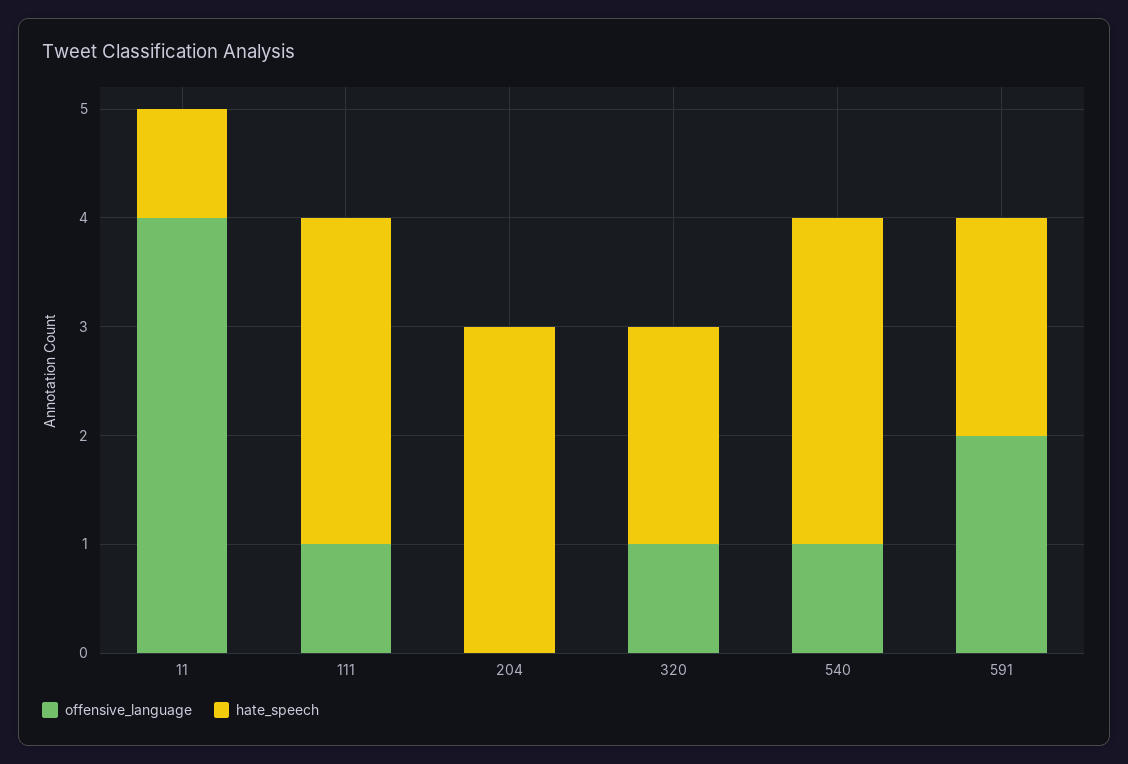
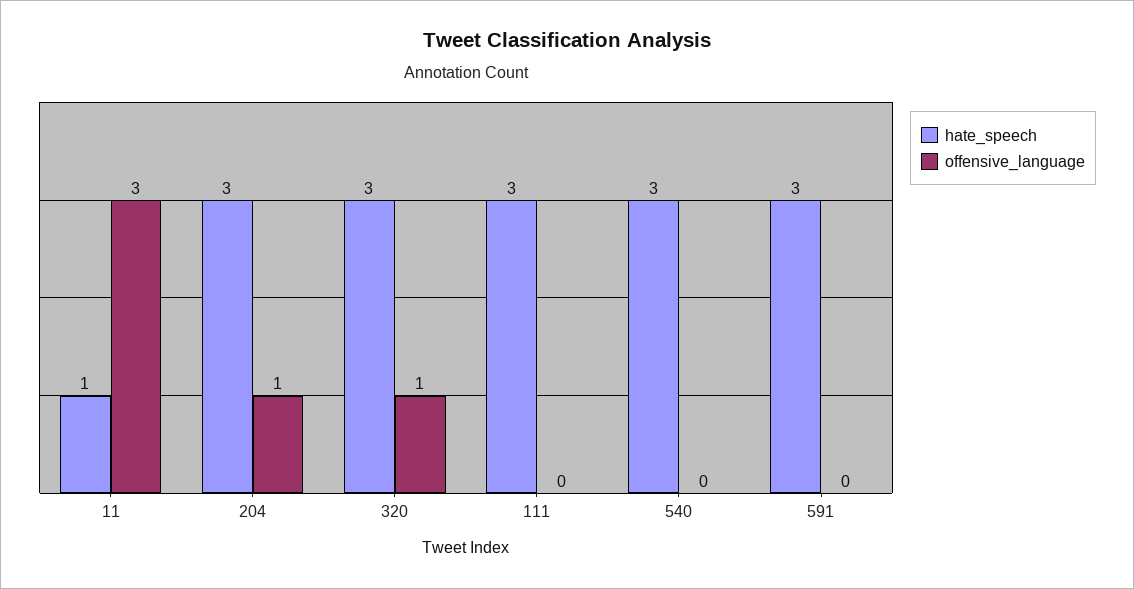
offensive_language, 11: 4 -> 3
offensive_language, 111: 1 -> 0
offensive_language, 204: 0 -> 1
hate_speech, 320: 2 -> 3
offensive_language, 540: 1 -> 0
offensive_language, 591: 2 -> 0
hate_speech, 591: 2 -> 3

